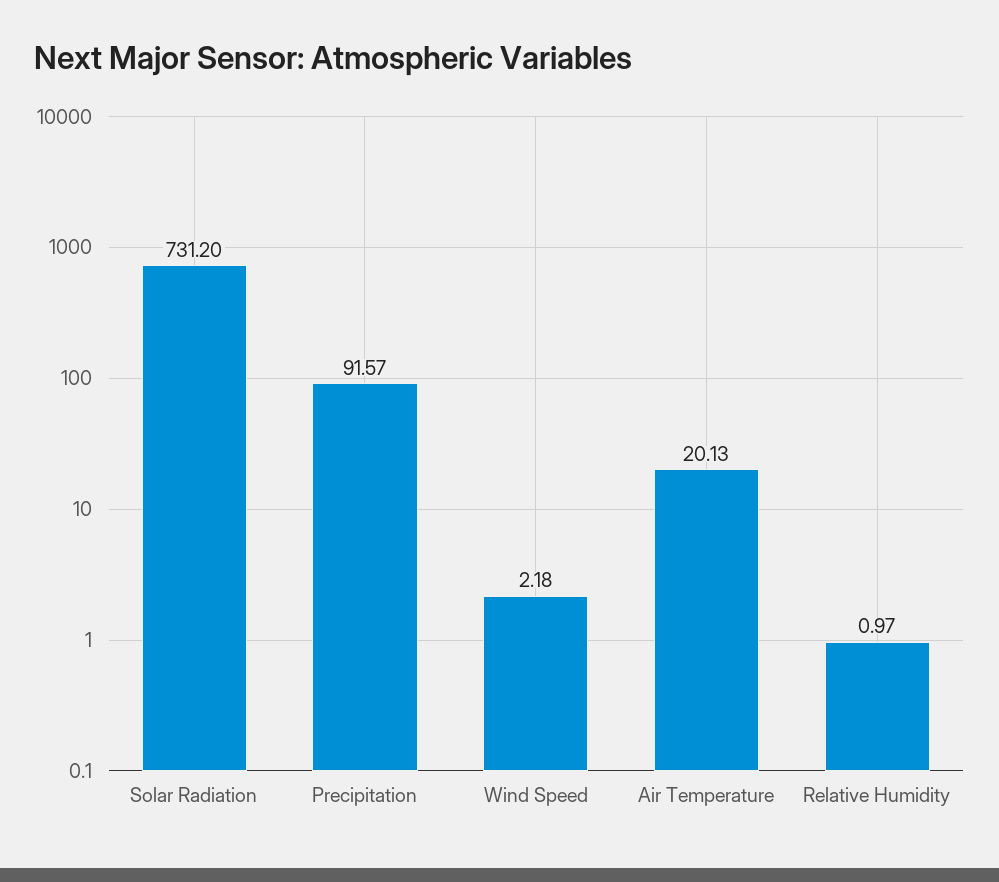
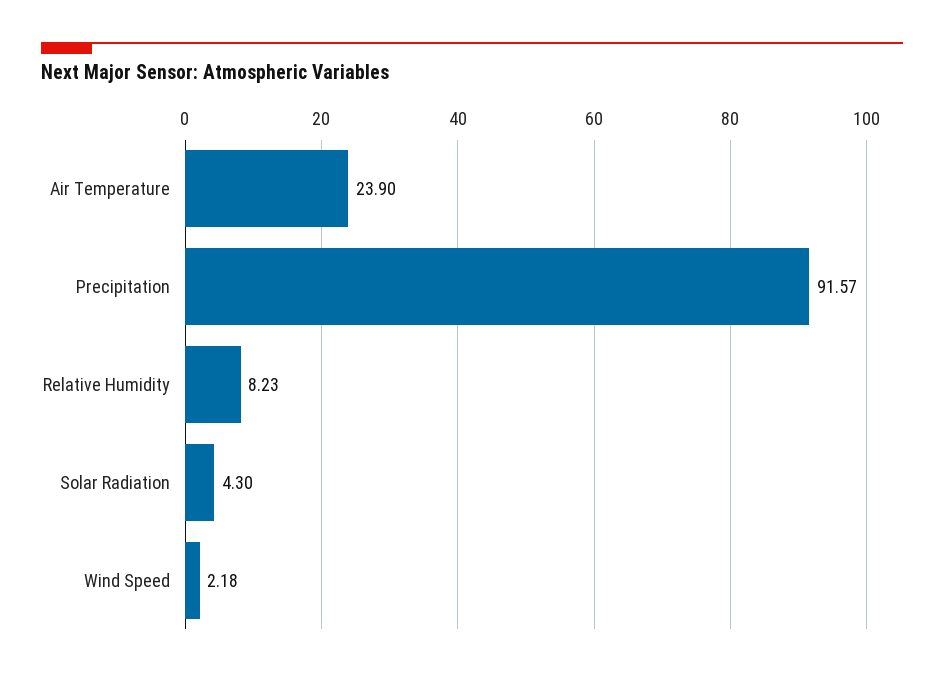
Solar Radiation: 731.2 -> 4.3
Air Temperature: 20.13 -> 23.9
Relative Humidity: 0.97 -> 8.23

